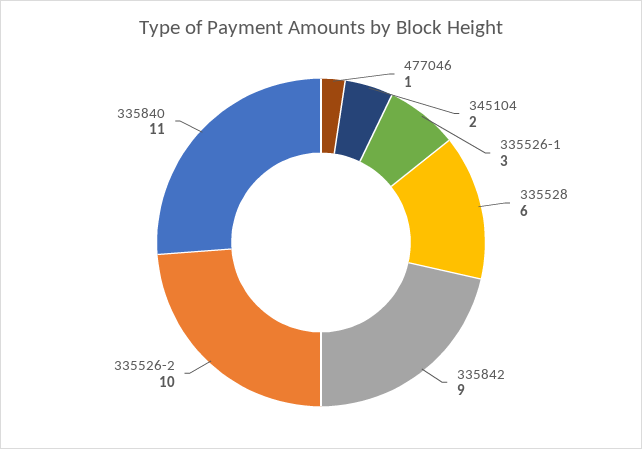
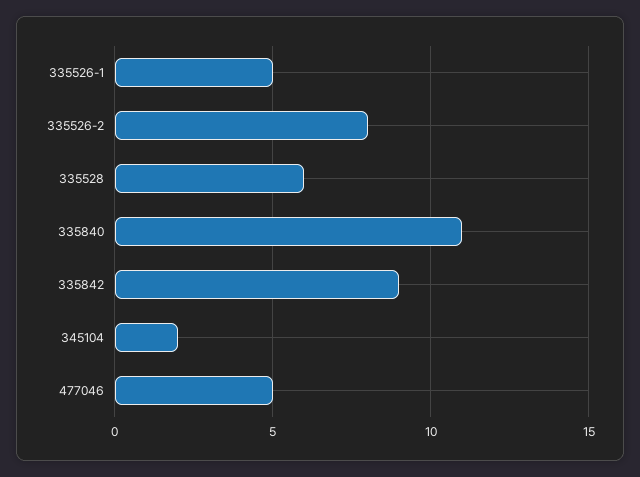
477046: 1 -> 5
335526-1: 3 -> 5
335526-2: 10 -> 8

